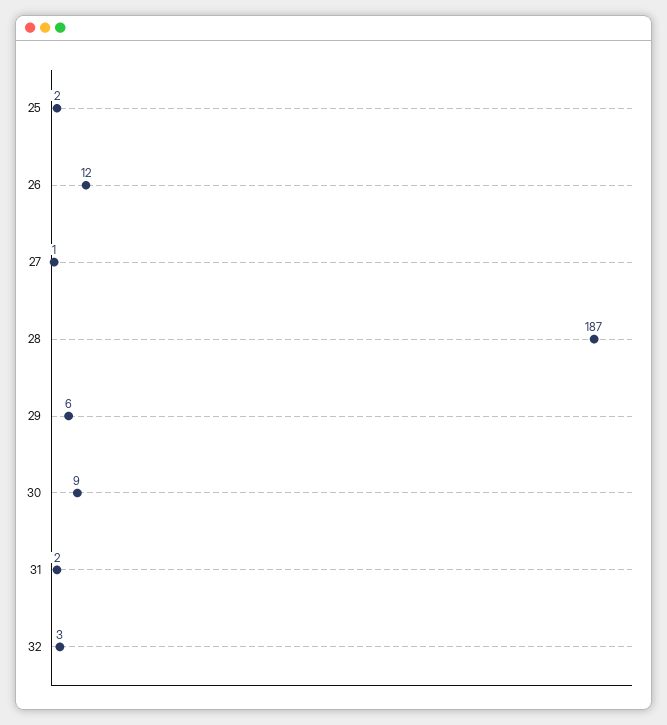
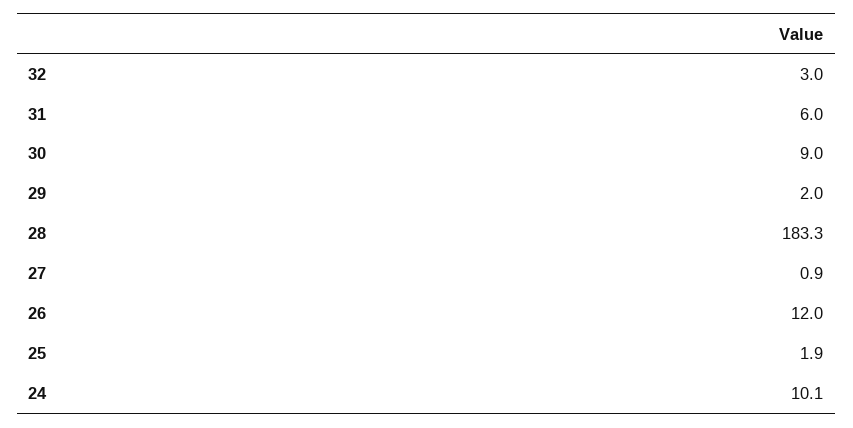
28: 187 -> 183.3
29: 6 -> 2
31: 2 -> 6
24: none -> 10.1

